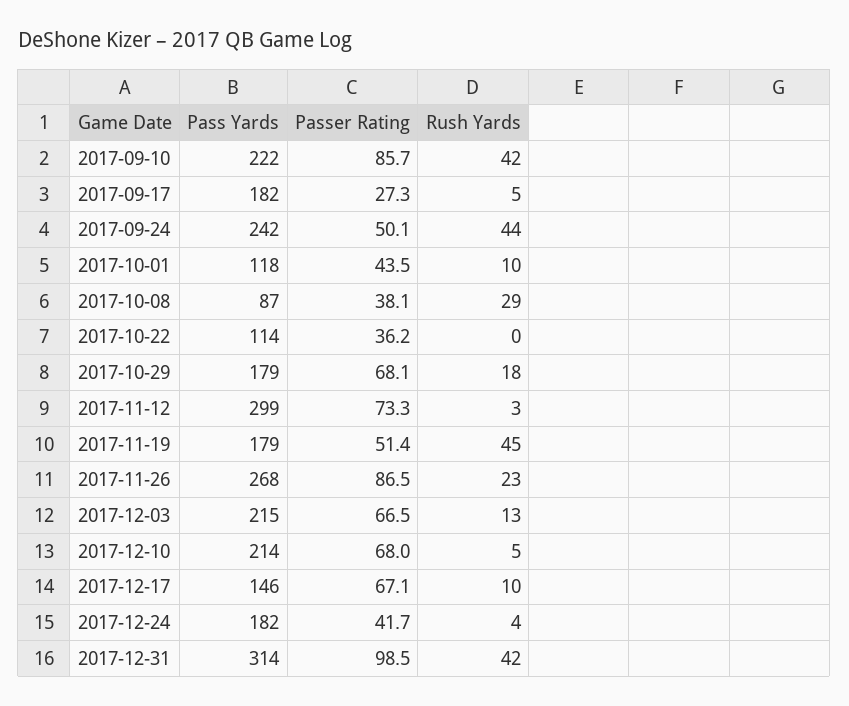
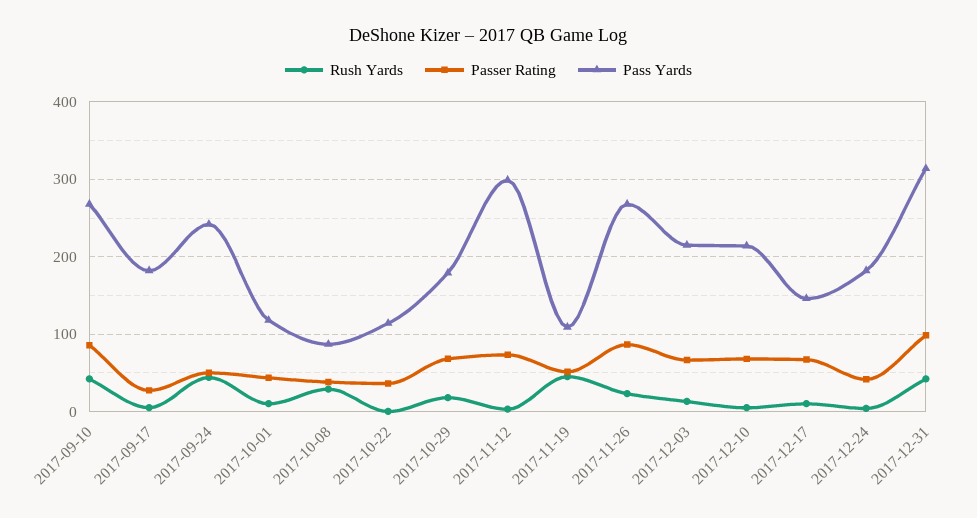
Pass Yards, 2017-09-10: 222 -> 270
Pass Yards, 2017-11-19: 179 -> 110

